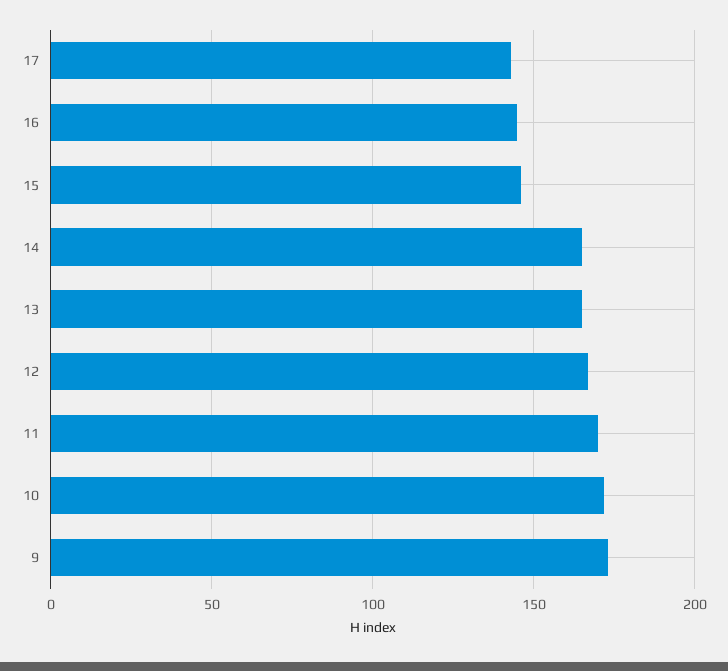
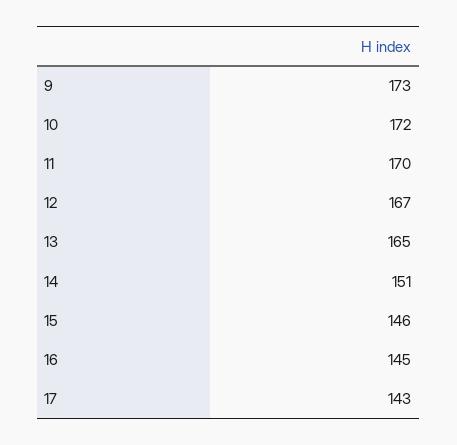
14: 165 -> 151

